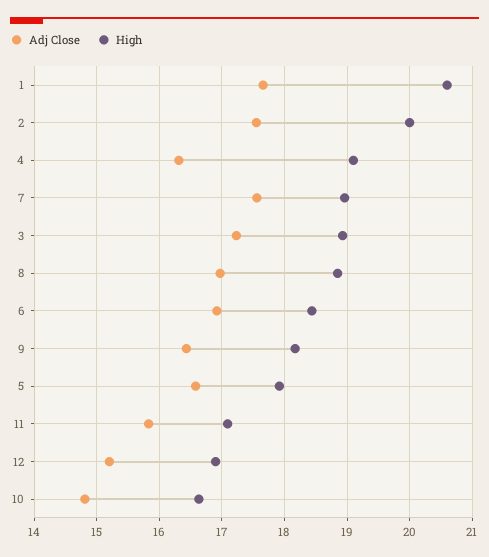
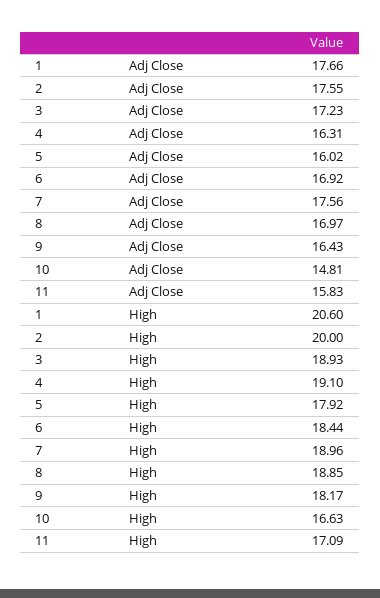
Adj Close, 5: 16.6 -> 16.02
Adj Close, 12: 15.2 -> none
High, 12: 16.9 -> none

